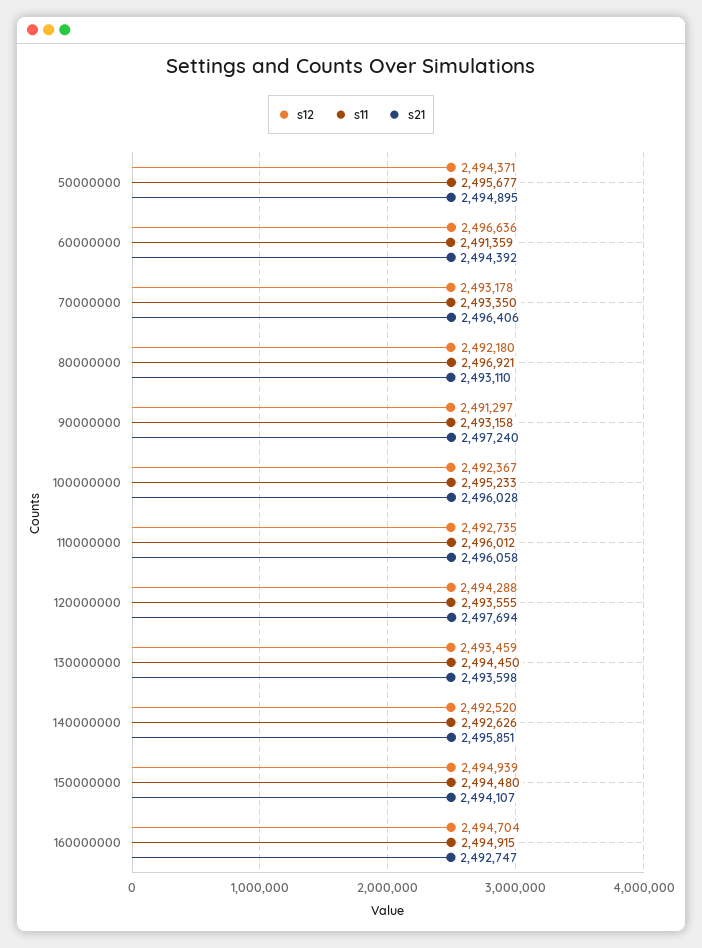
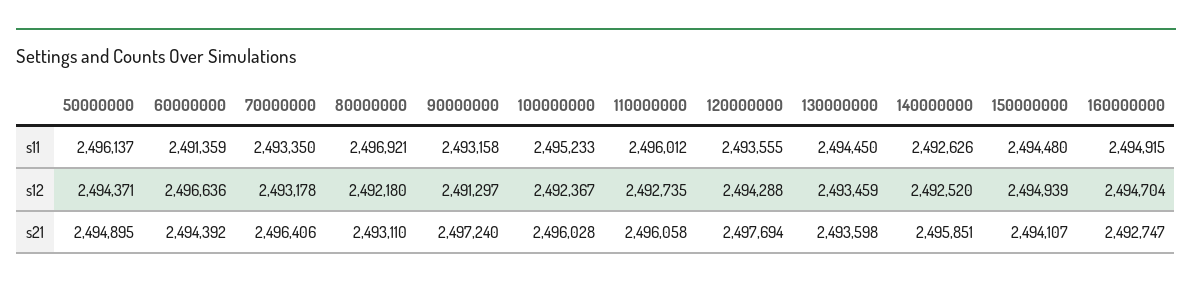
s11, 50000000: 2495677 -> 2496137

